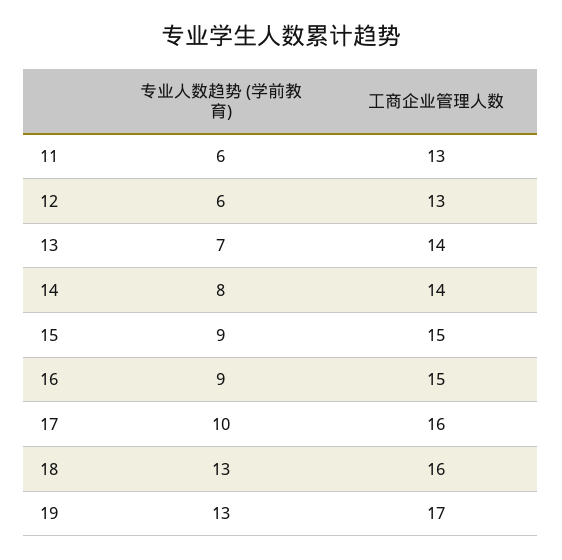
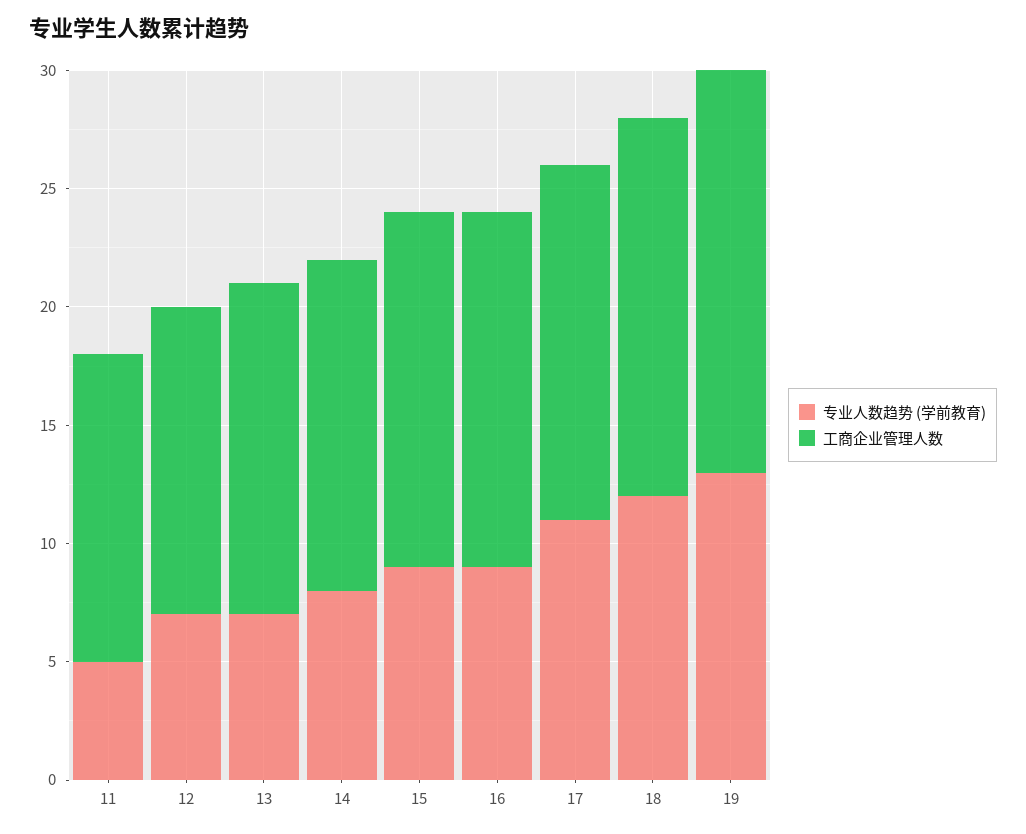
专业人数趋势 (学前教育), 11: 6 -> 5
专业人数趋势 (学前教育), 12: 6 -> 7
专业人数趋势 (学前教育), 17: 10 -> 11
工商企业管理人数, 17: 16 -> 15
专业人数趋势 (学前教育), 18: 13 -> 12

